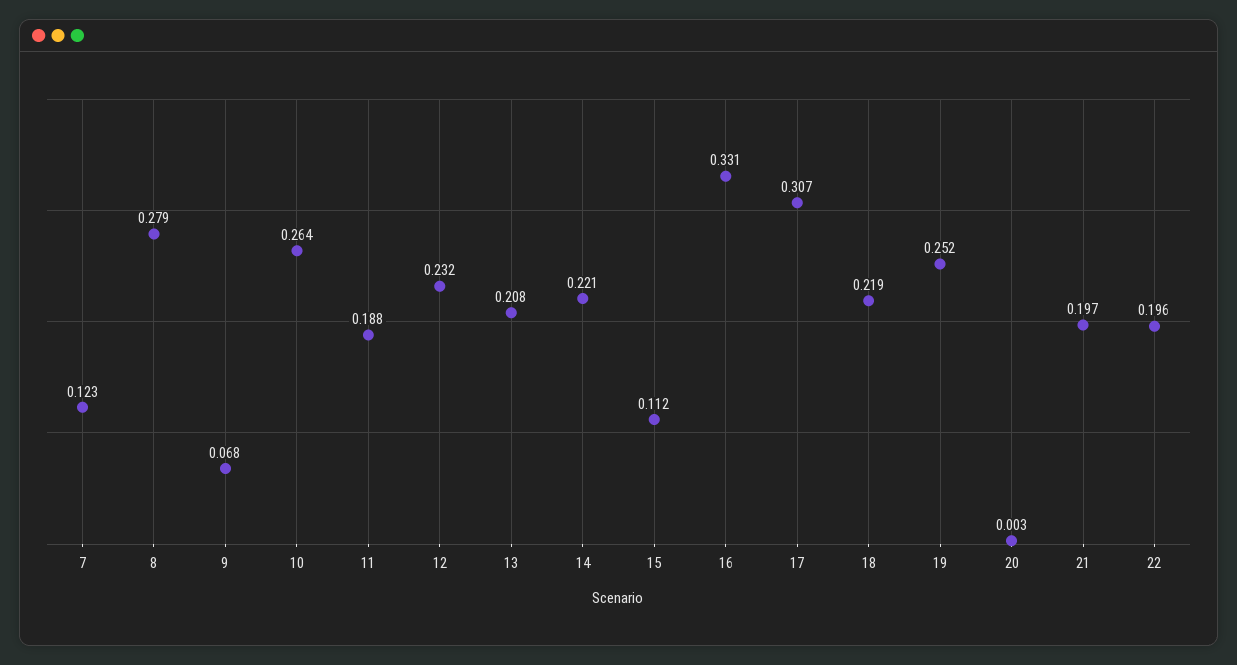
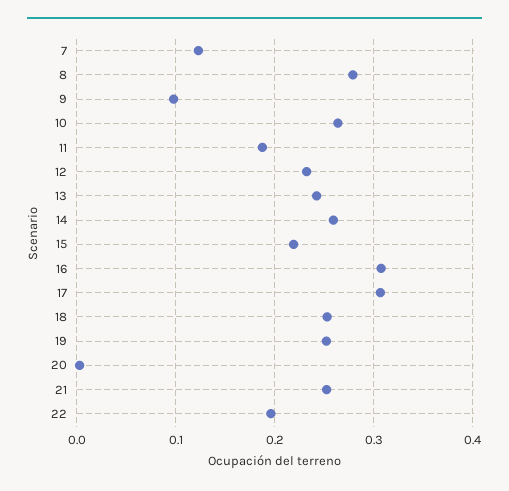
9: 0.068 -> 0.1
13: 0.208 -> 0.24
14: 0.221 -> 0.26
15: 0.112 -> 0.22
16: 0.331 -> 0.31
18: 0.219 -> 0.25
21: 0.197 -> 0.25

